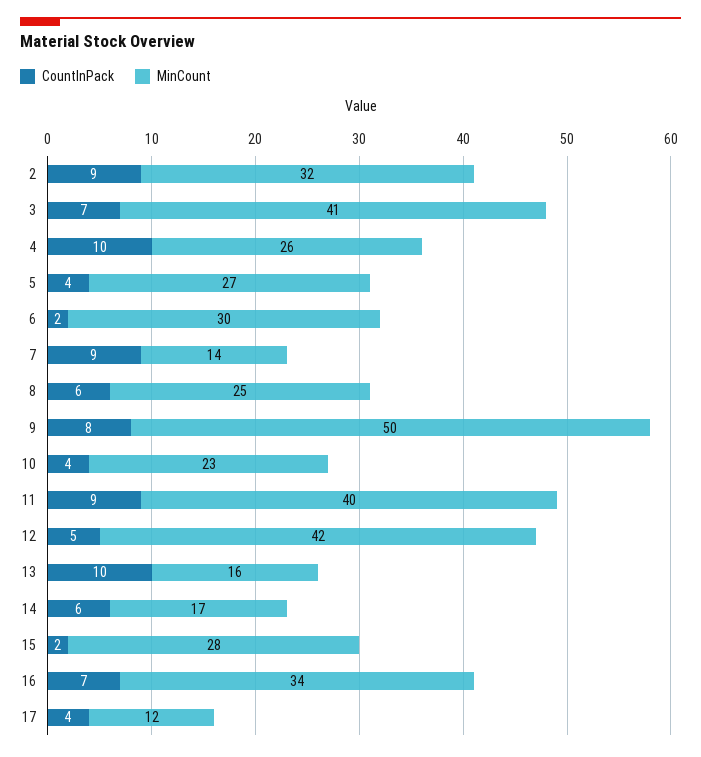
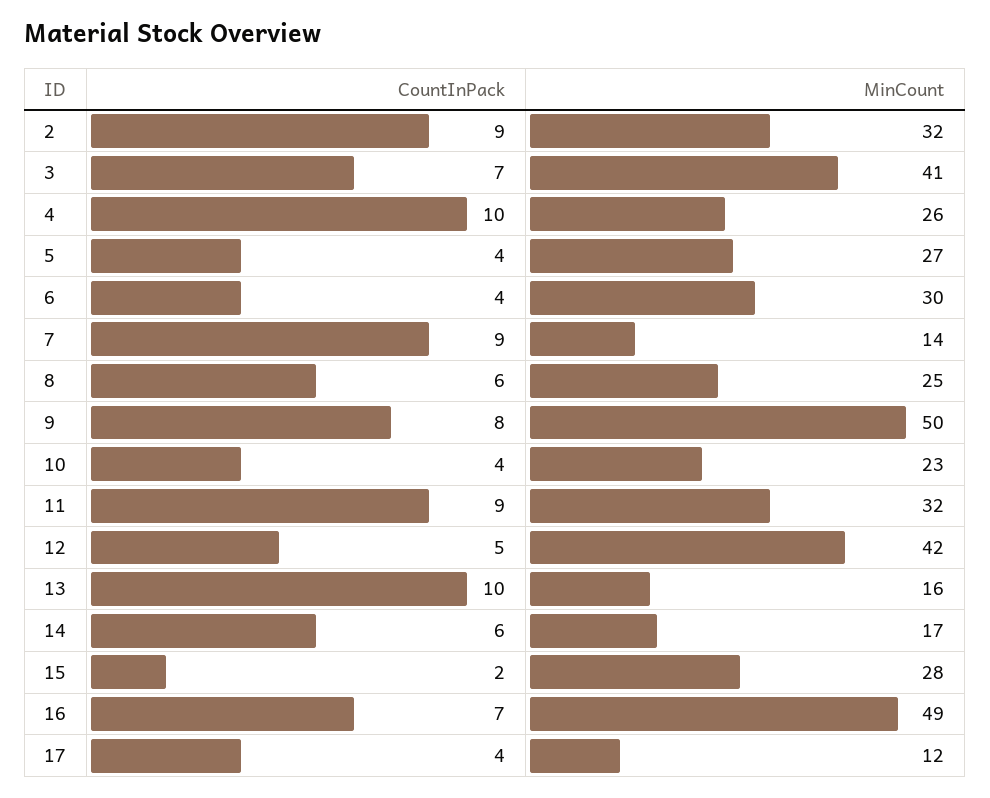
CountInPack, 6: 2 -> 4
MinCount, 11: 40 -> 32
MinCount, 16: 34 -> 49

